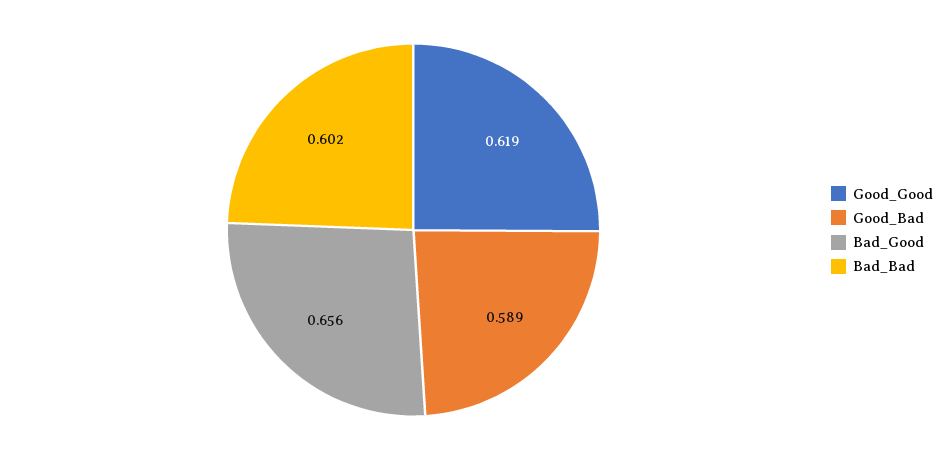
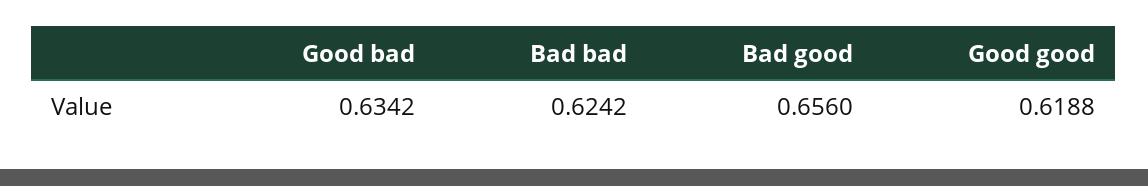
Good_Bad: 0.589 -> 0.6342
Bad_Bad: 0.602 -> 0.6242

